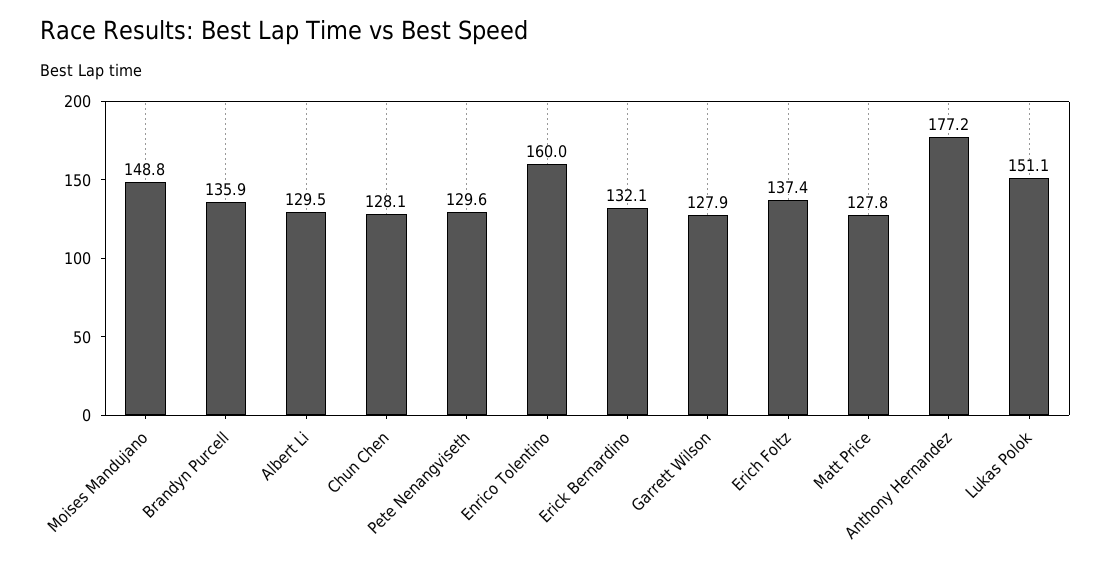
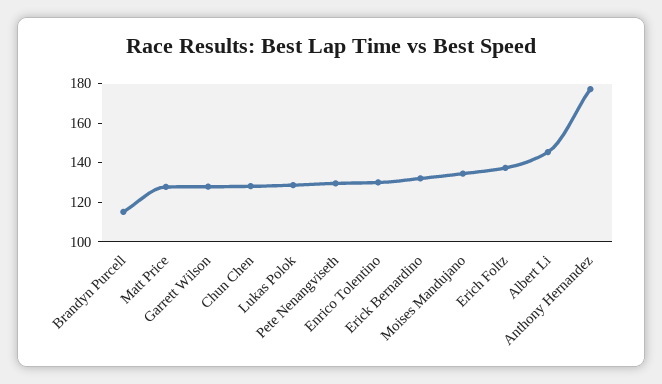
Moises Mandujano: 148.8 -> 135
Brandyn Purcell: 135.9 -> 115
Albert Li: 129.5 -> 145
Enrico Tolentino: 160 -> 130
Lukas Polok: 151.1 -> 130

